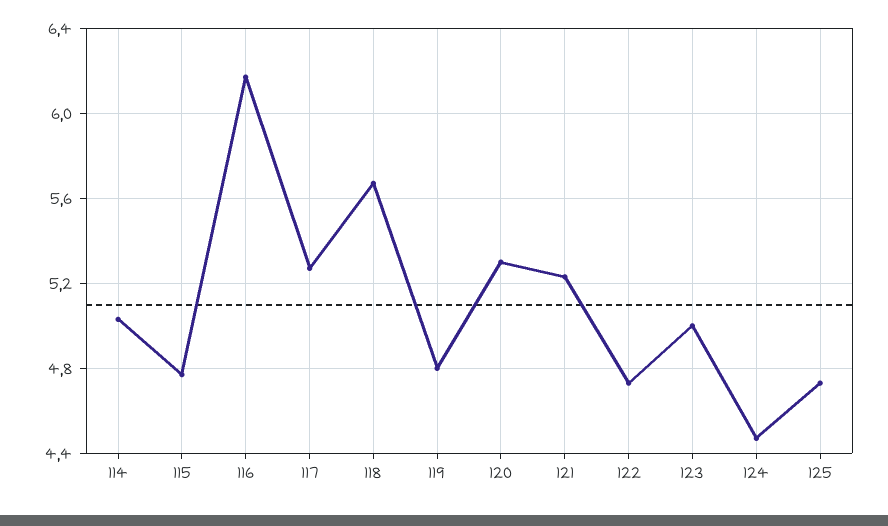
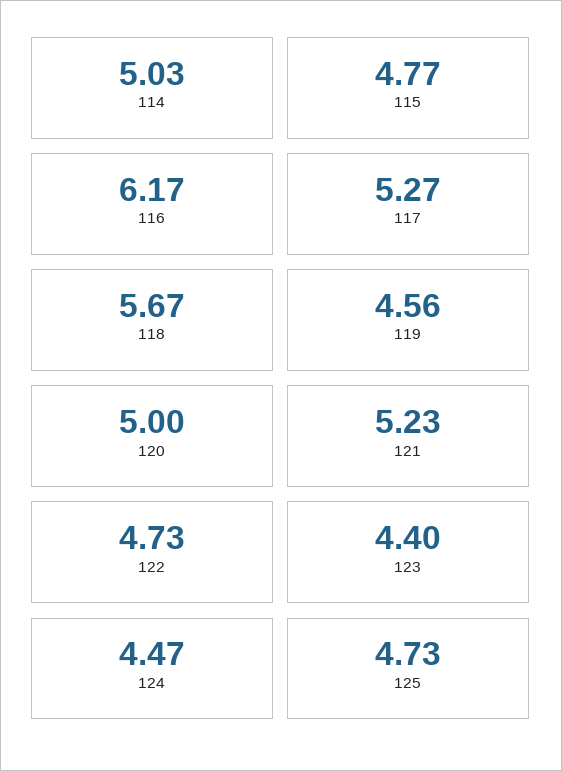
119: 4.8 -> 4.56
120: 5.3 -> 5
123: 5 -> 4.4

